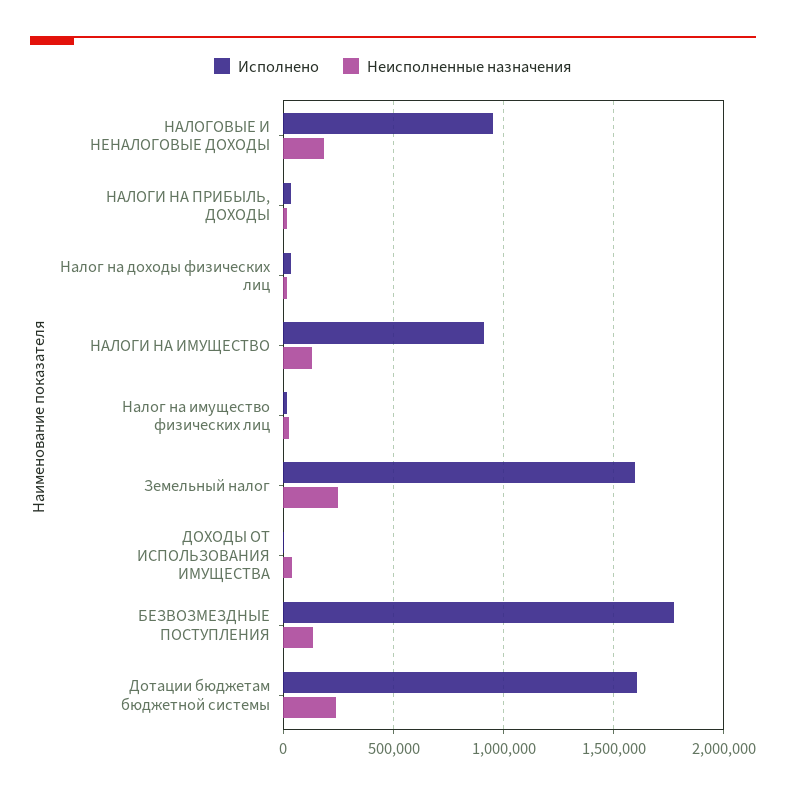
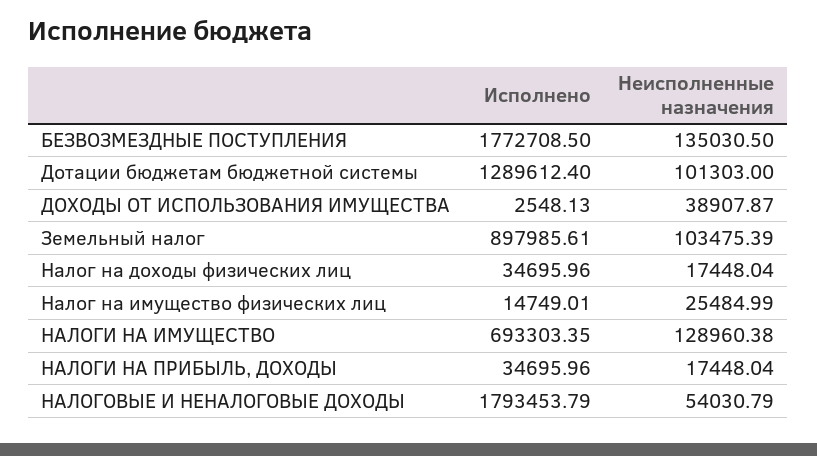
Исполнено, НАЛОГОВЫЕ И НЕНАЛОГОВЫЕ ДОХОДЫ: 950000 -> 1793453.79
Неисполненные назначения, НАЛОГОВЫЕ И НЕНАЛОГОВЫЕ ДОХОДЫ: 200000 -> 54030.79
Исполнено, НАЛОГИ НА ИМУЩЕСТВО: 900000 -> 693303.35
Исполнено, Земельный налог: 1600000 -> 897985.61
Неисполненные назначения, Земельный налог: 250000 -> 103475.39
Исполнено, Дотации бюджетам бюджетной системы: 1600000 -> 1289612.4
Неисполненные назначения, Дотации бюджетам бюджетной системы: 250000 -> 101303

